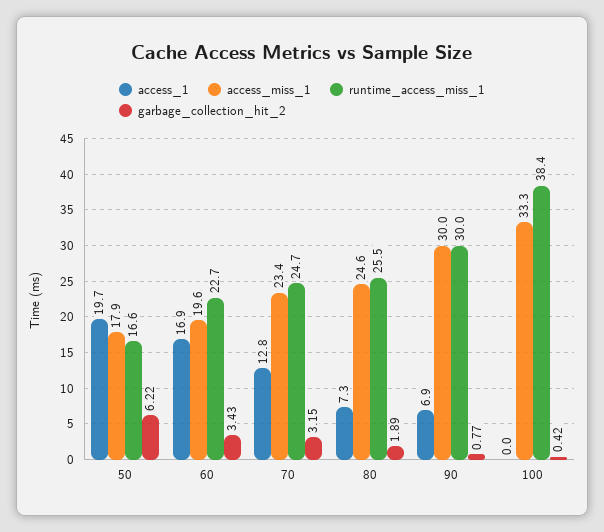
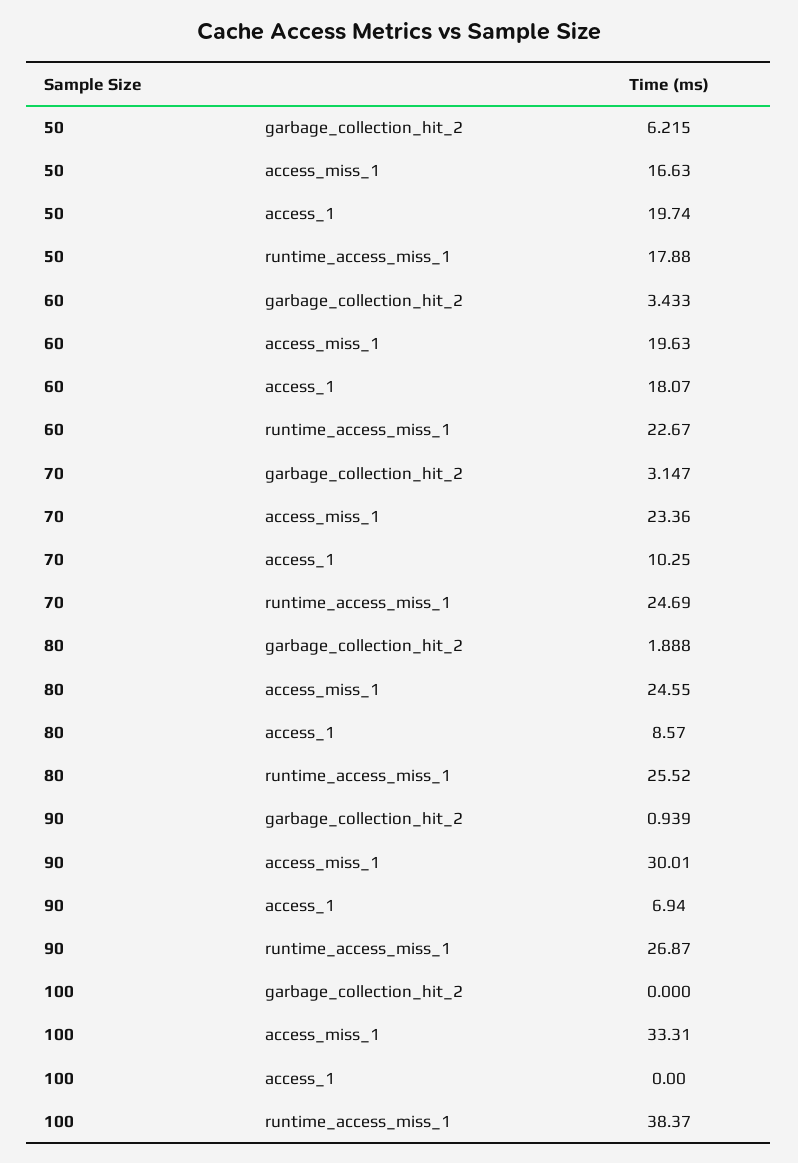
access_miss_1, 50: 17.9 -> 16.63
runtime_access_miss_1, 50: 16.6 -> 17.88
access_1, 60: 16.9 -> 18.07
access_1, 70: 12.8 -> 10.25
access_1, 80: 7.3 -> 8.57
runtime_access_miss_1, 90: 30 -> 26.87
garbage_collection_hit_2, 90: 0.77 -> 0.939
garbage_collection_hit_2, 100: 0.42 -> 0

